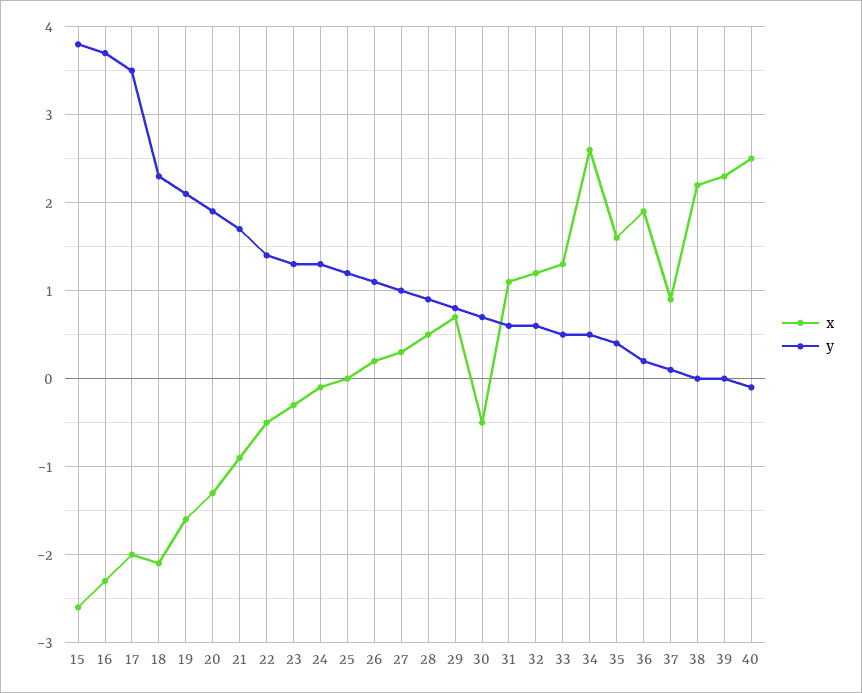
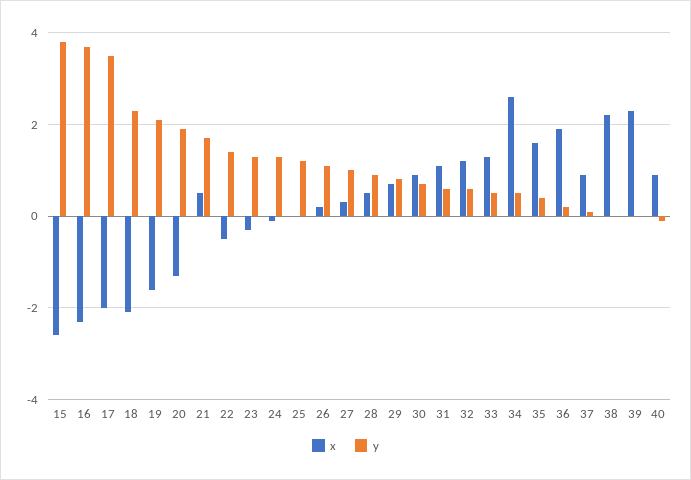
x, 21: -0.9 -> 0.5
x, 30: -0.5 -> 1
x, 40: 2.5 -> 1

